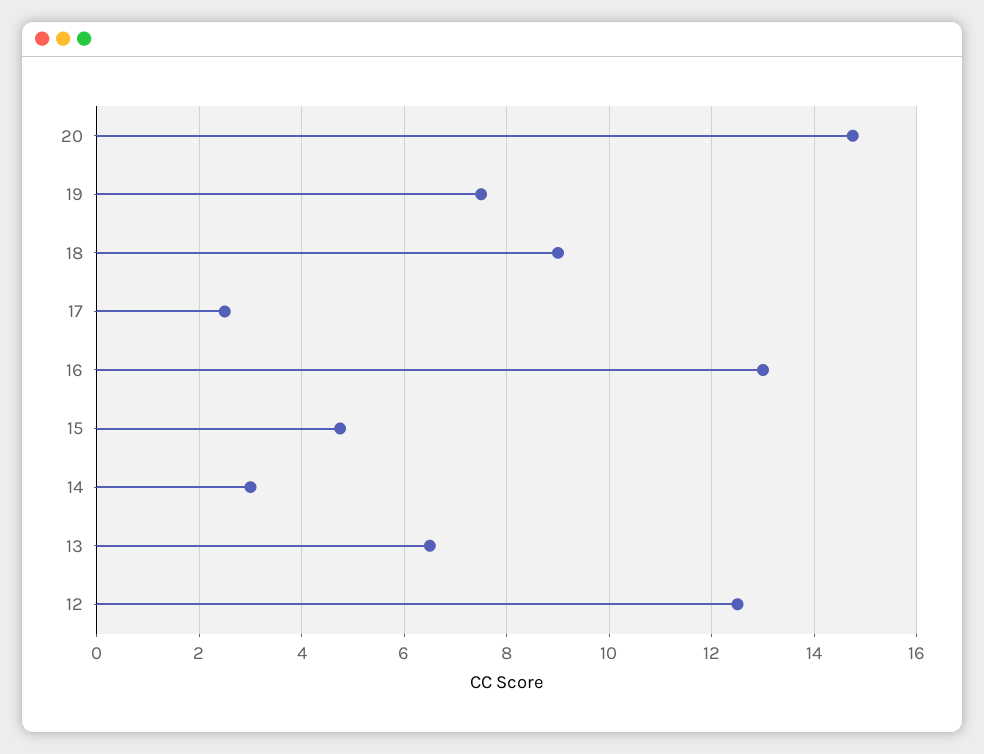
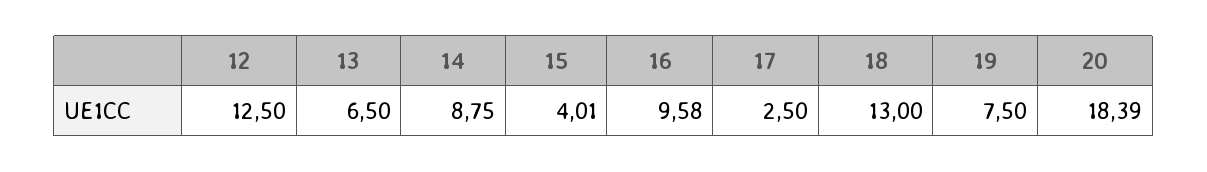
20: 14.8 -> 18.39
18: 9 -> 13
16: 13 -> 9.58
15: 4.8 -> 4.01
14: 3 -> 8.75

